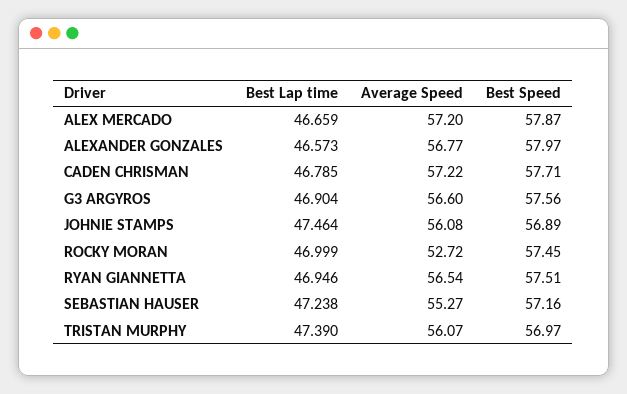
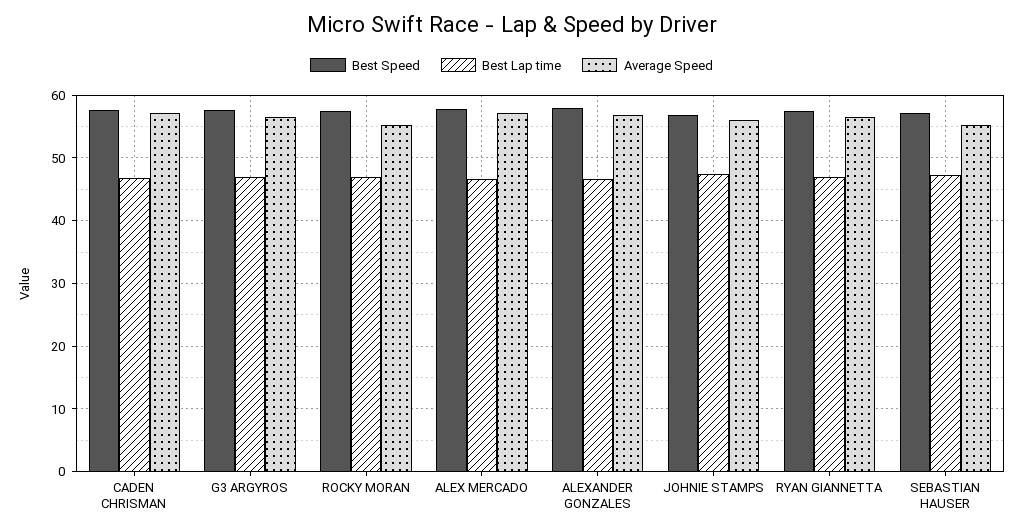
Average Speed, ROCKY MORAN: 52.72 -> 55
Best Lap time, TRISTAN MURPHY: 47.39 -> none
Average Speed, TRISTAN MURPHY: 56.07 -> none
Best Speed, TRISTAN MURPHY: 56.97 -> none

